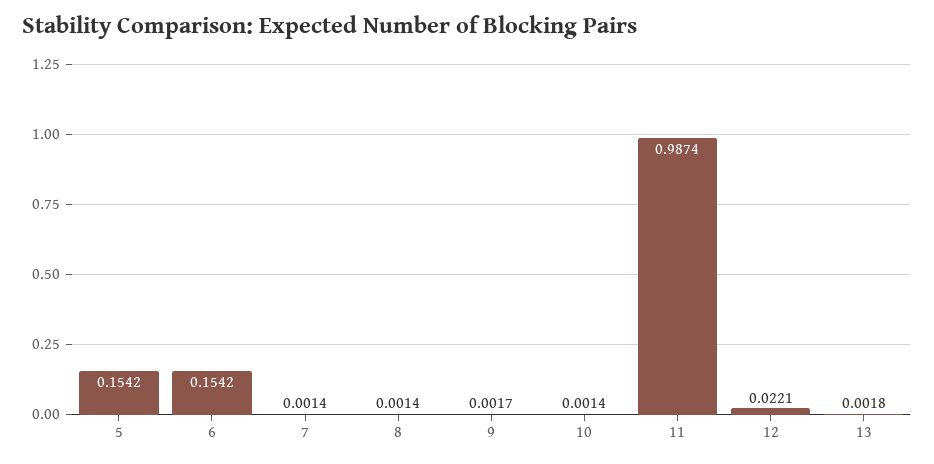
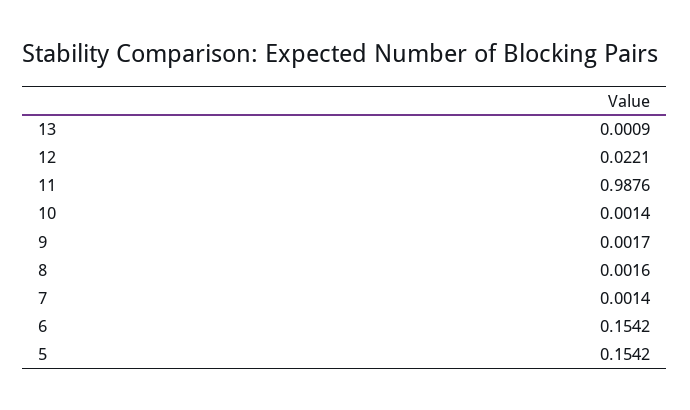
8: 0.0014 -> 0.0016
11: 0.9874 -> 0.9876
13: 0.0018 -> 0.0009

